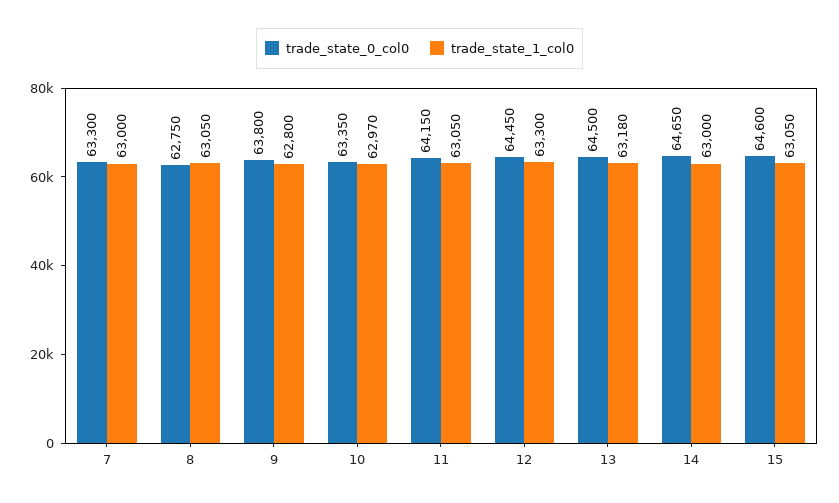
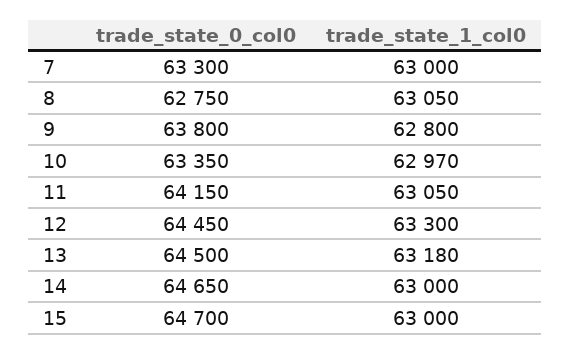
trade_state_0_col0, 15: 64600 -> 64700
trade_state_1_col0, 15: 63050 -> 63000

